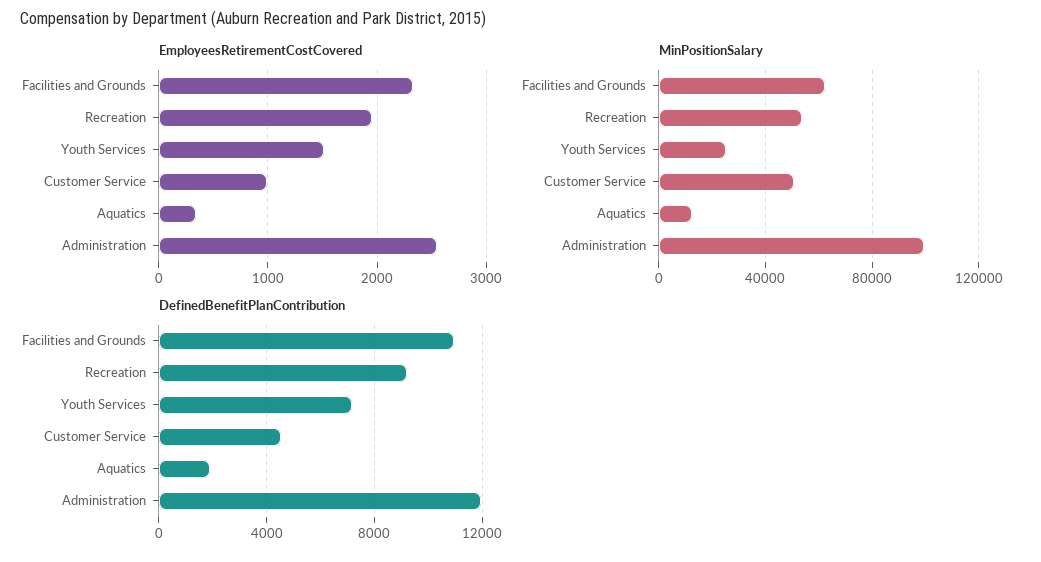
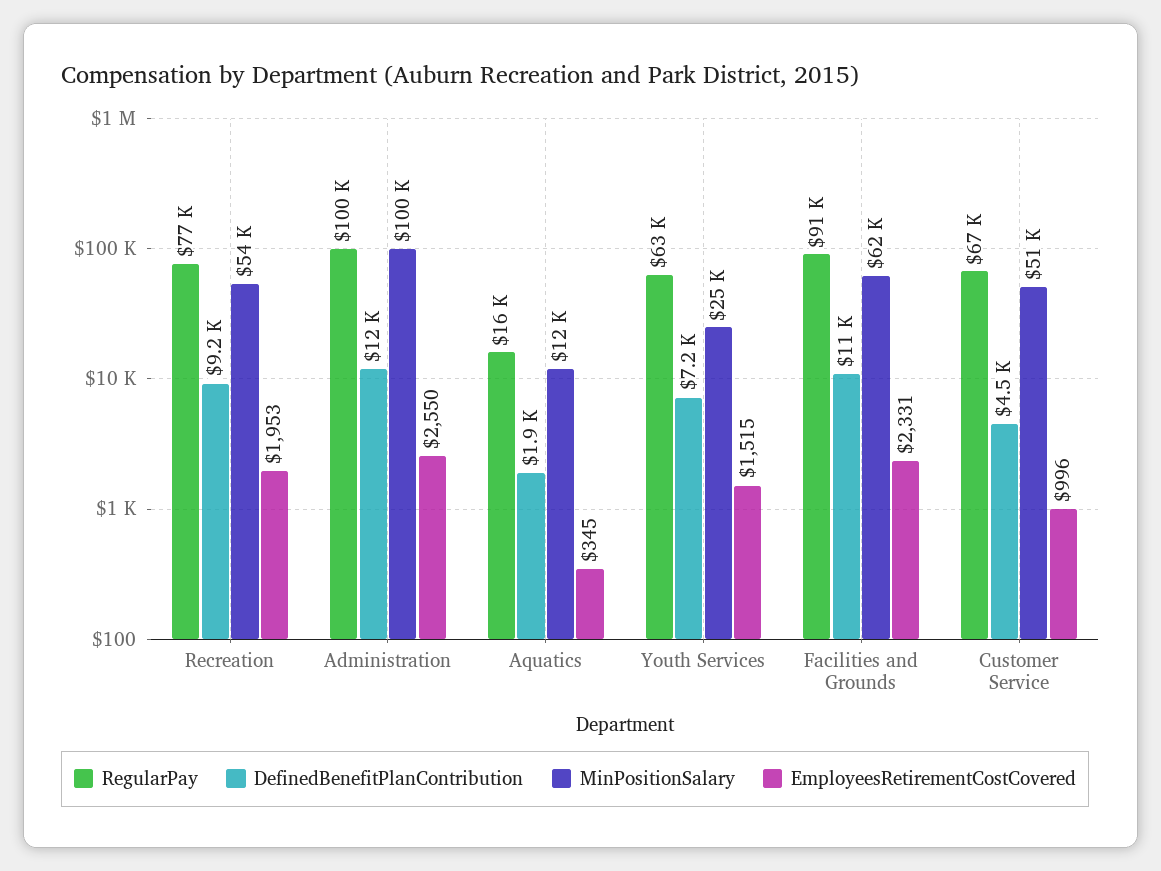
RegularPay, Recreation: none -> 77000
RegularPay, Administration: none -> 100000
RegularPay, Aquatics: none -> 16000
RegularPay, Youth Services: none -> 63000
RegularPay, Facilities and Grounds: none -> 91000
RegularPay, Customer Service: none -> 67000

